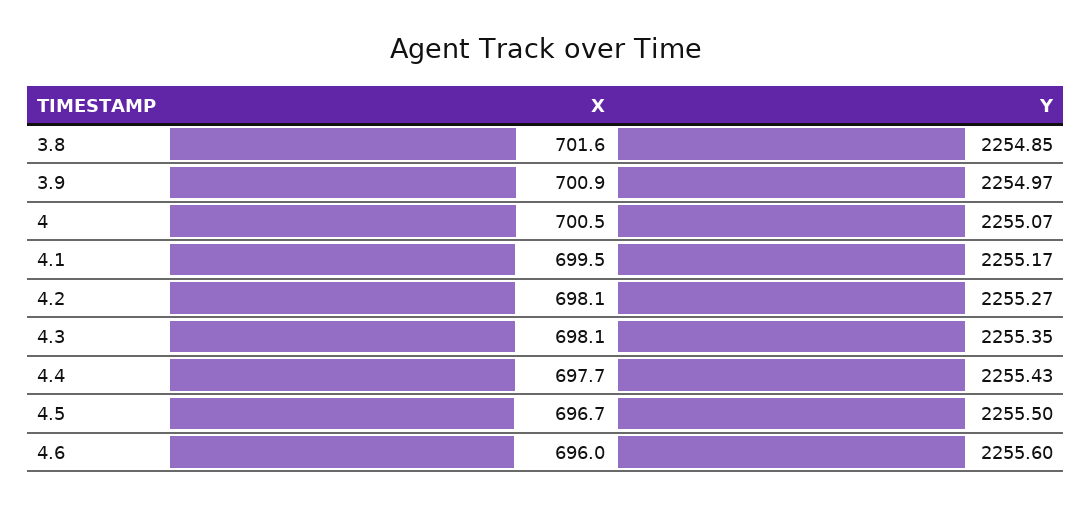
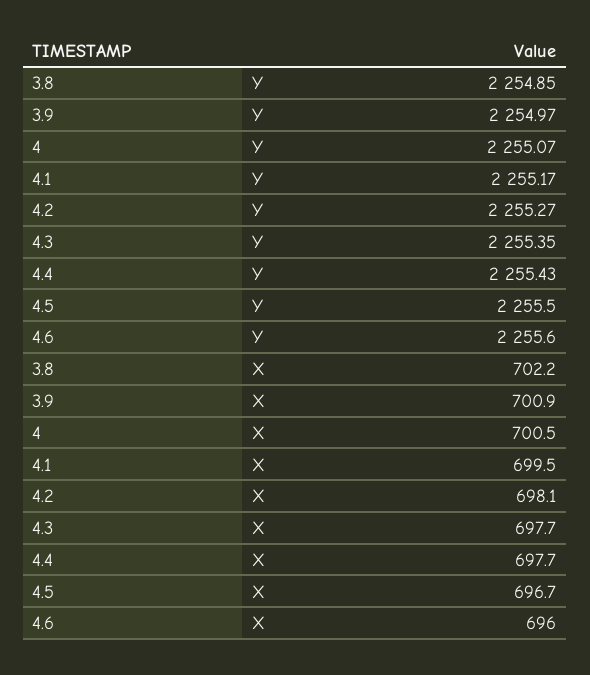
X, 3.8: 701.6 -> 702.2
X, 4.3: 698.1 -> 697.7

